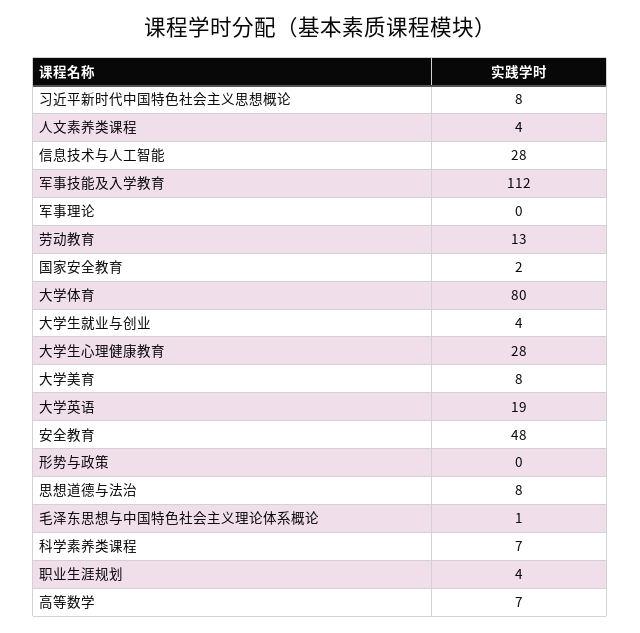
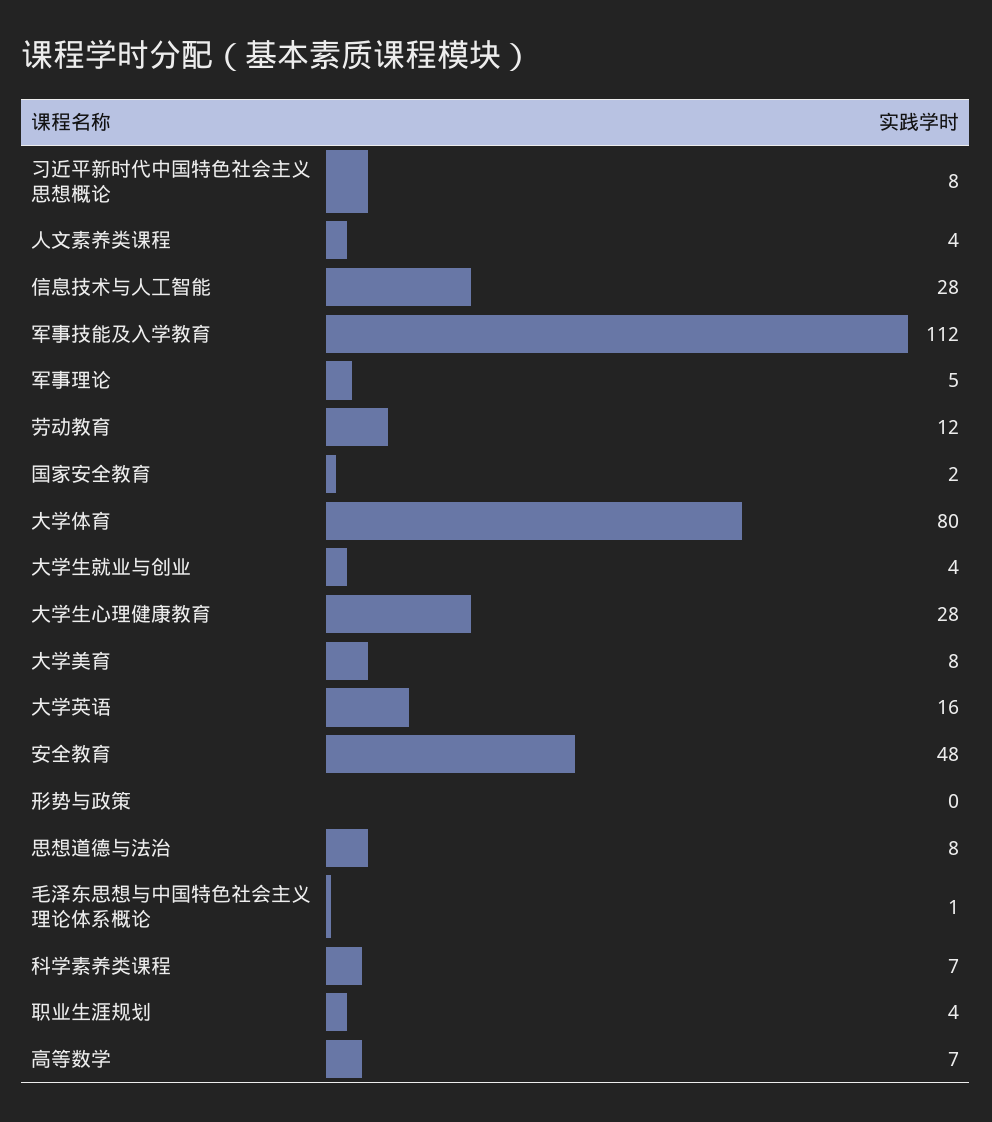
军事理论: 0 -> 5
劳动教育: 13 -> 12
大学英语: 19 -> 16

